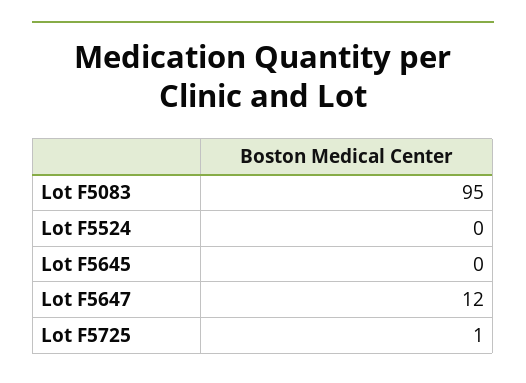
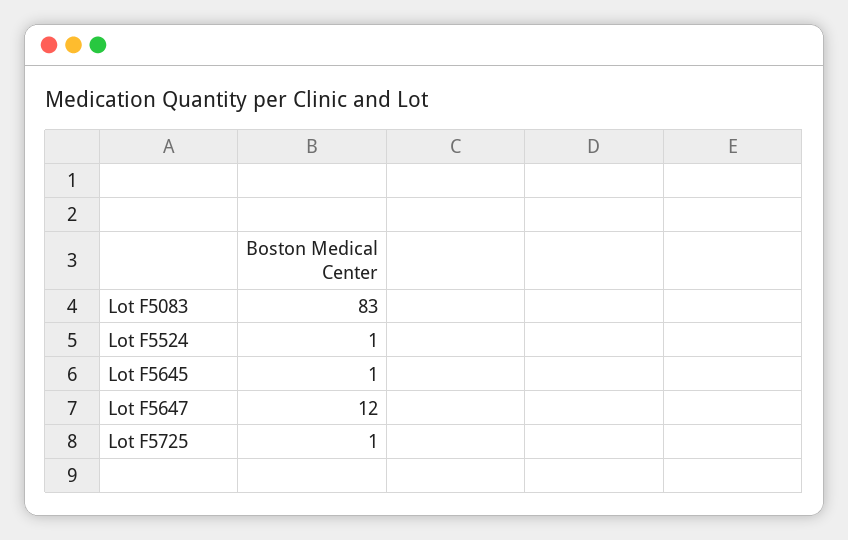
Lot F5083: 95 -> 83
Lot F5524: 0 -> 1
Lot F5645: 0 -> 1

